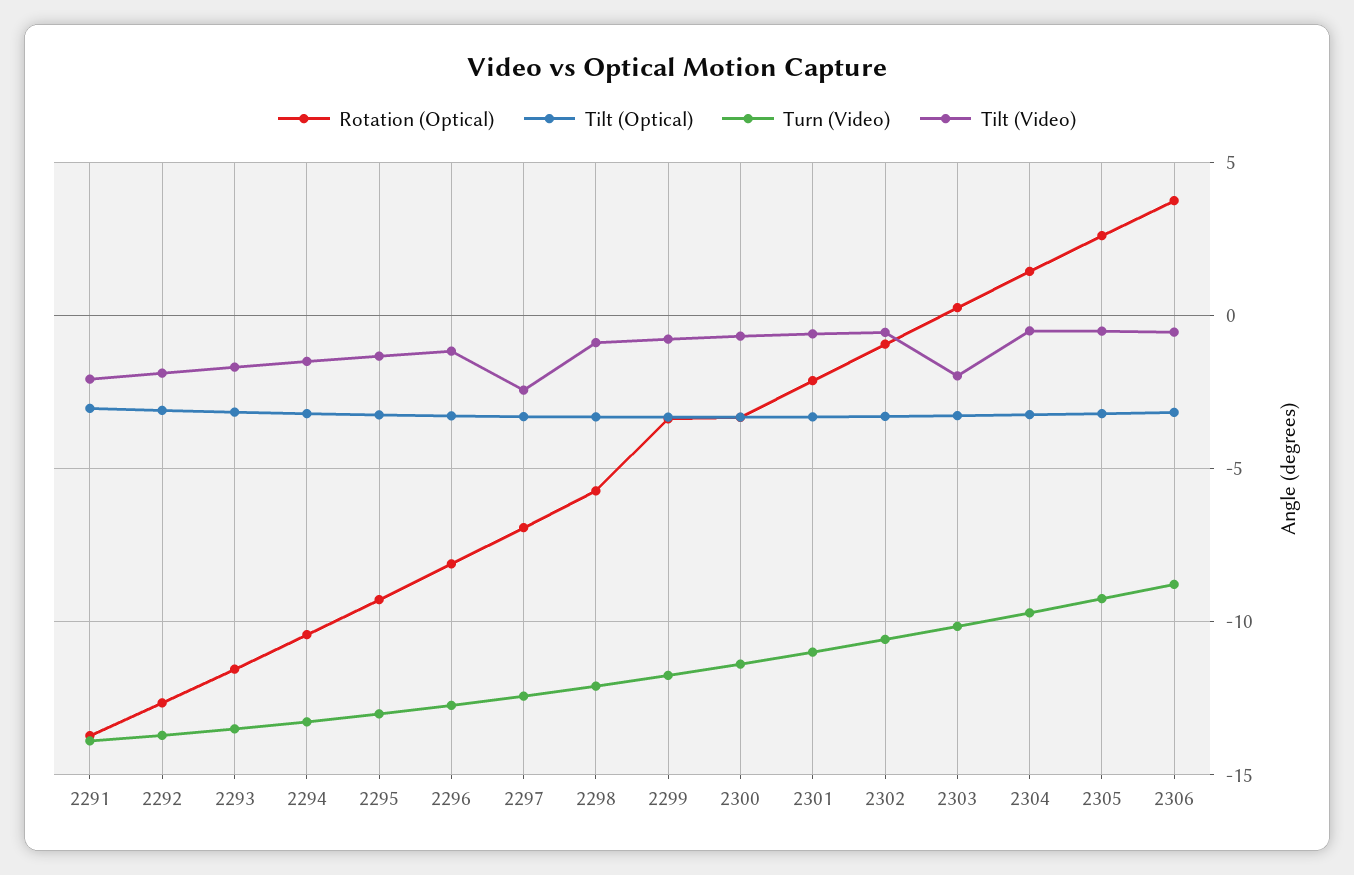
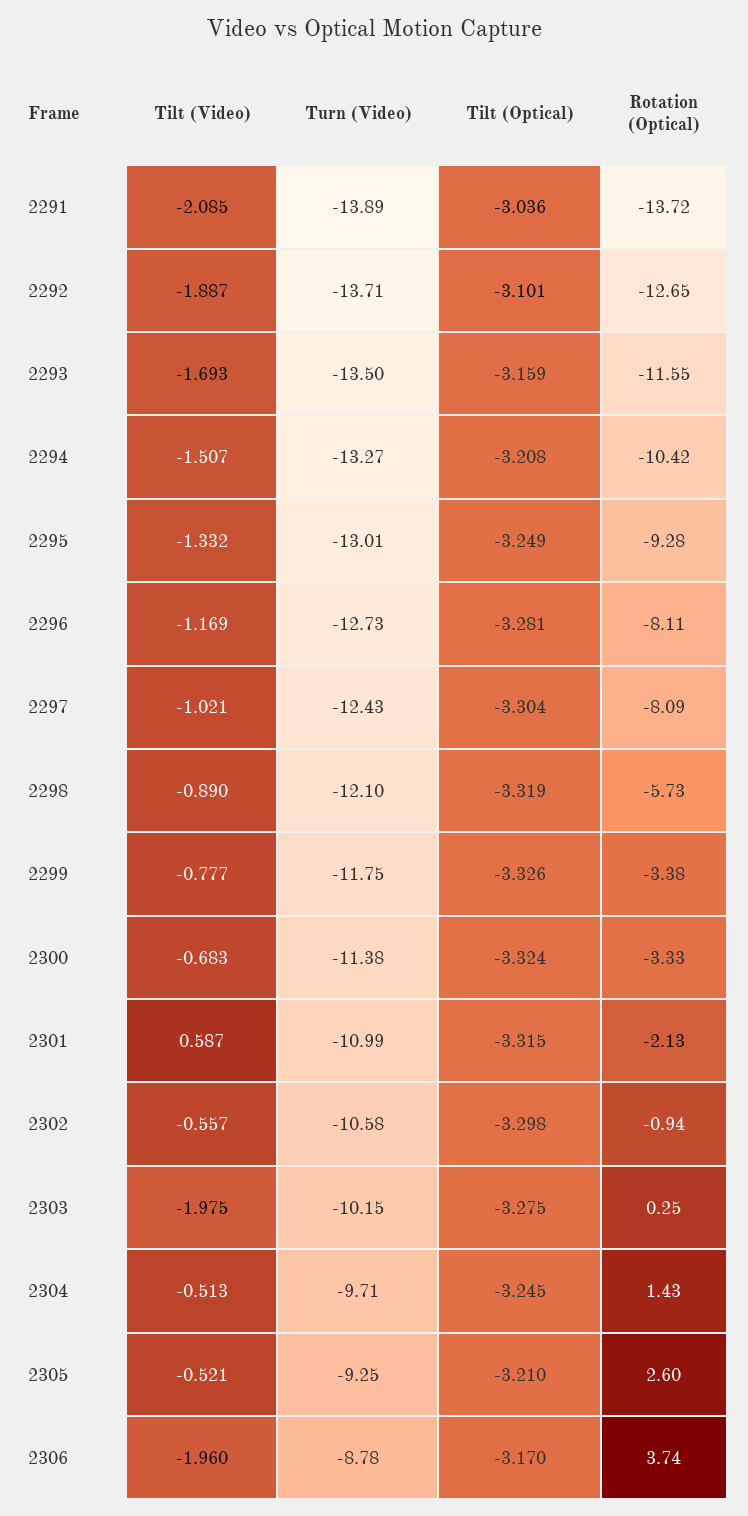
Rotation (Optical), 2297: -7 -> -8.09
Tilt (Video), 2297: -2.5 -> -1.021
Tilt (Video), 2301: -0.5 -> 0.587
Tilt (Video), 2306: -0.5 -> -1.96

